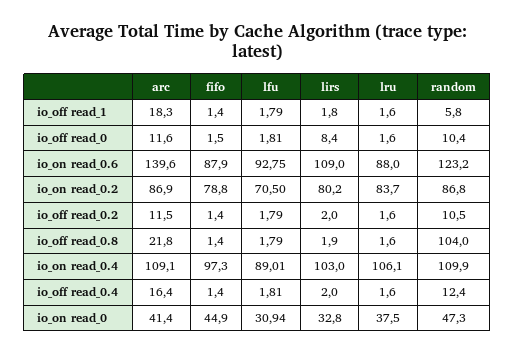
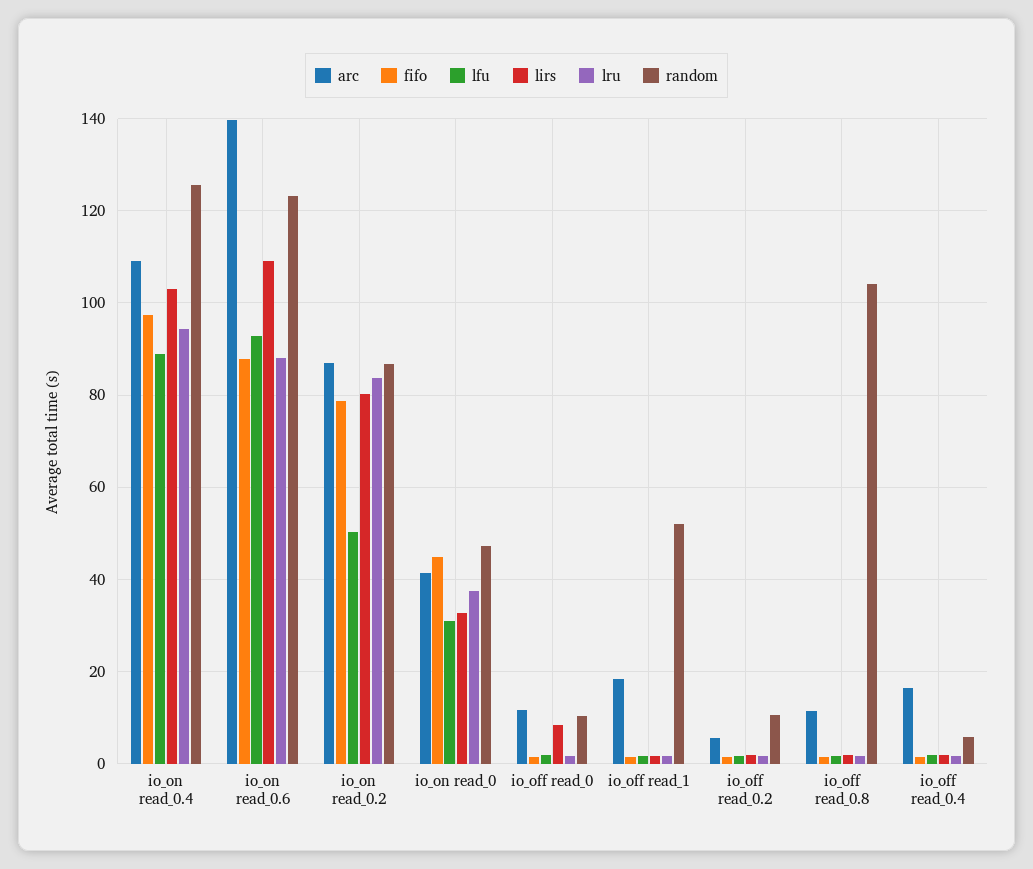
random, io_off read_1: 5.8 -> 52
lfu, io_on read_0.2: 70.5 -> 50
arc, io_off read_0.2: 11.5 -> 6
arc, io_off read_0.8: 21.8 -> 12
lru, io_on read_0.4: 106.1 -> 94
random, io_on read_0.4: 109.9 -> 126
random, io_off read_0.4: 12.4 -> 6

